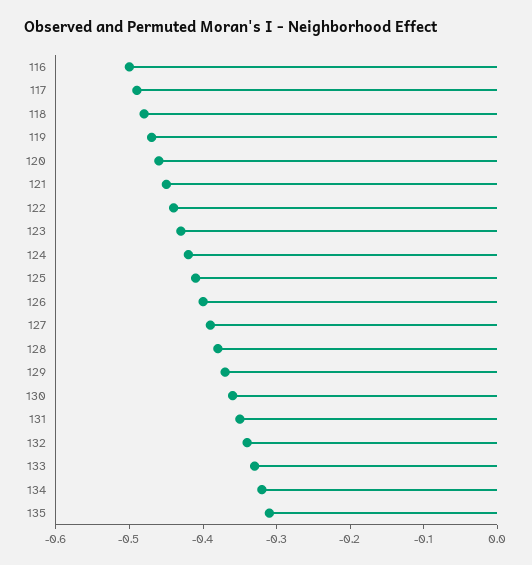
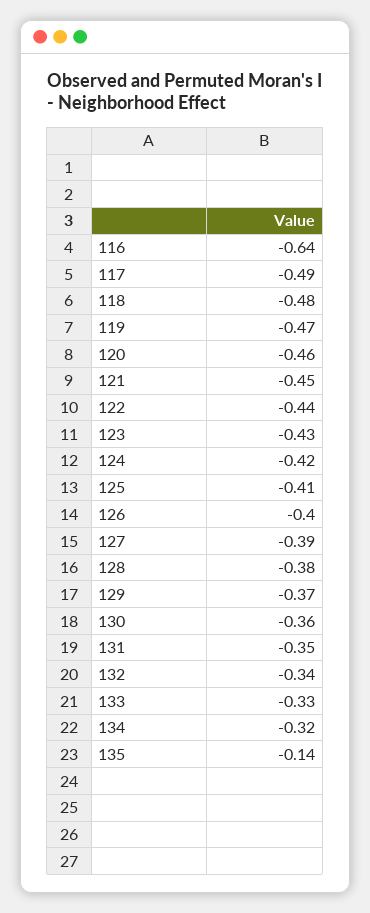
116: -0.5 -> -0.64
135: -0.3 -> -0.14

